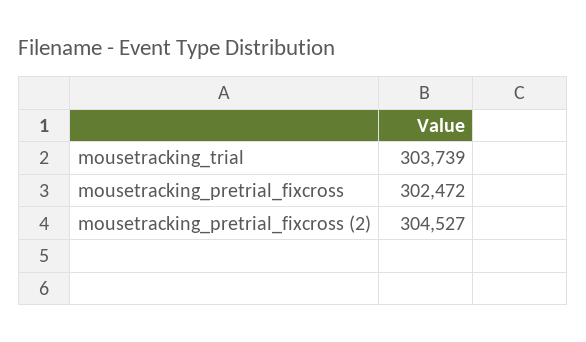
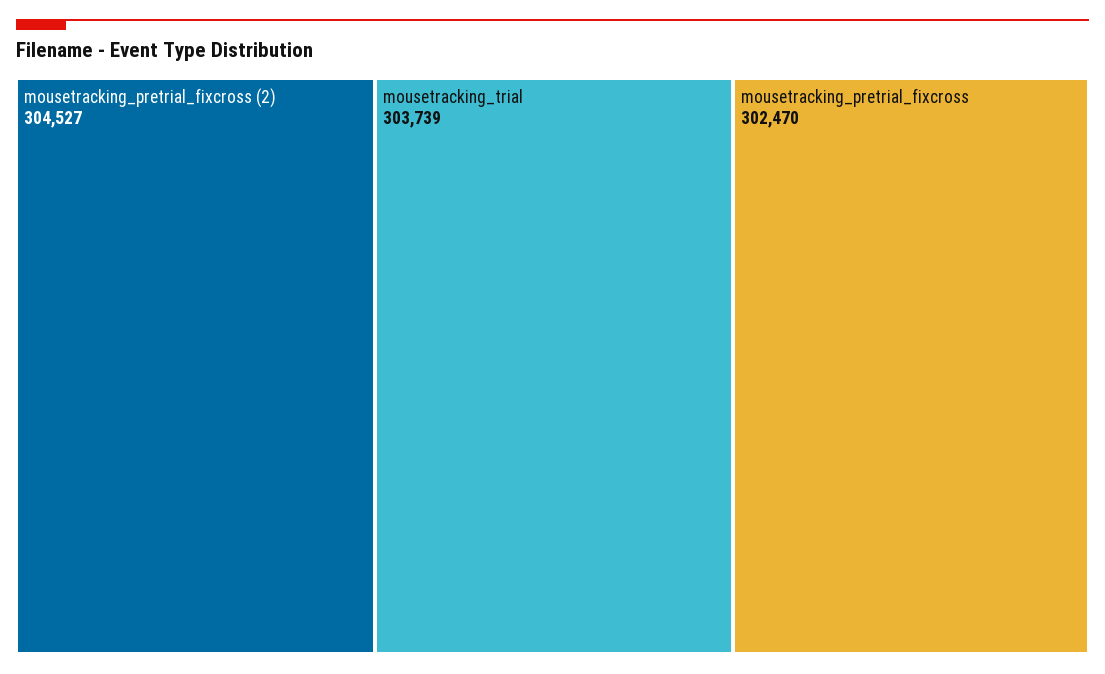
mousetracking_pretrial_fixcross: 302472 -> 302470

